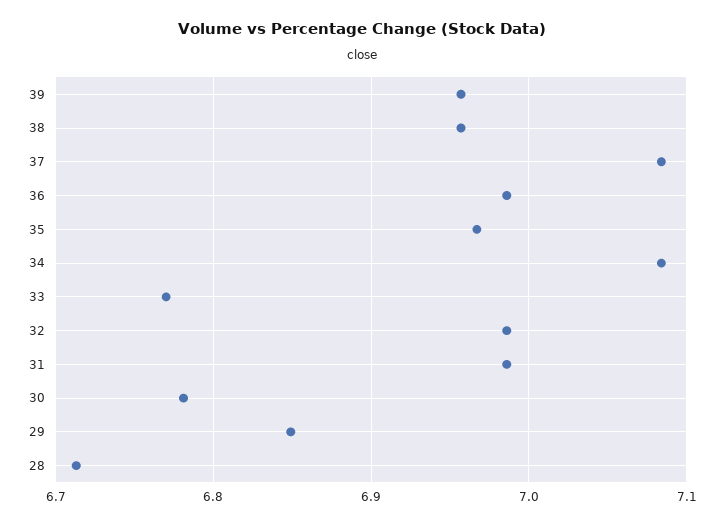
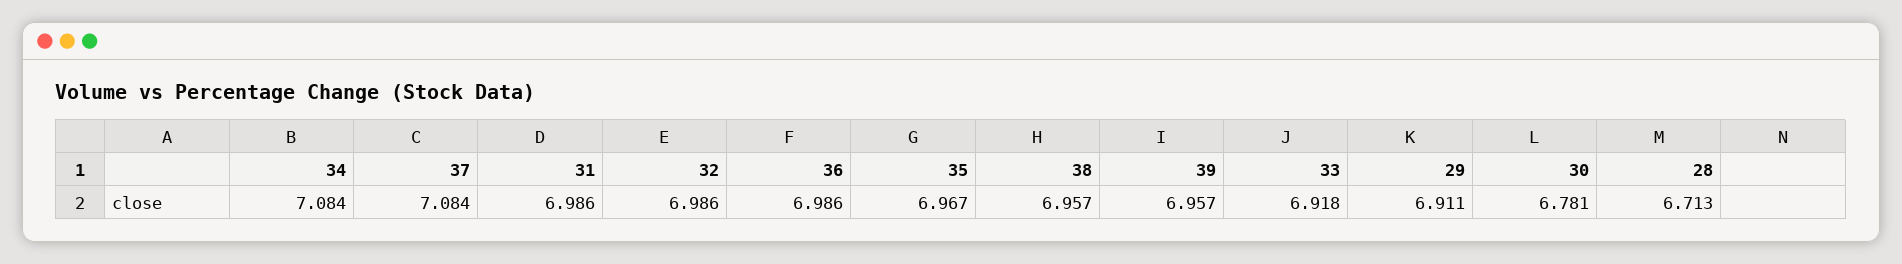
33: 6.77 -> 6.918
29: 6.85 -> 6.911

